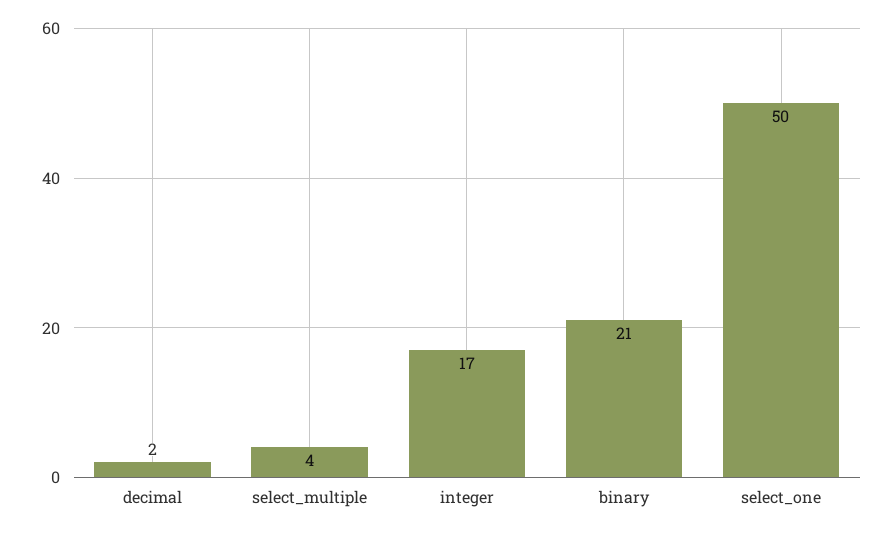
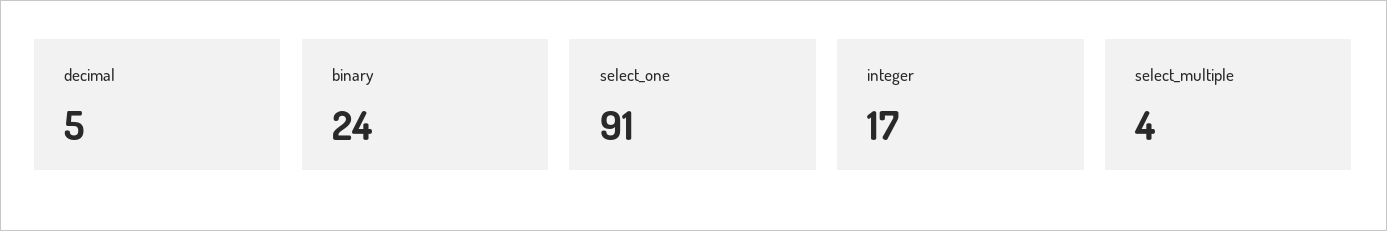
decimal: 2 -> 5
binary: 21 -> 24
select_one: 50 -> 91

